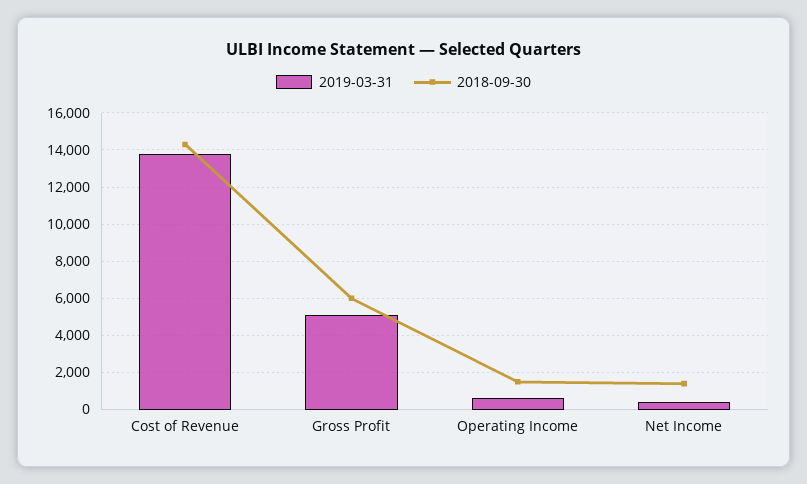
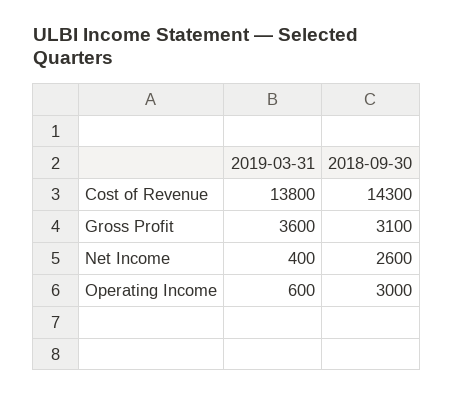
2019-03-31, Gross Profit: 5000 -> 3600
2018-09-30, Gross Profit: 6000 -> 3100
2018-09-30, Operating Income: 1500 -> 3000
2018-09-30, Net Income: 1500 -> 2600

